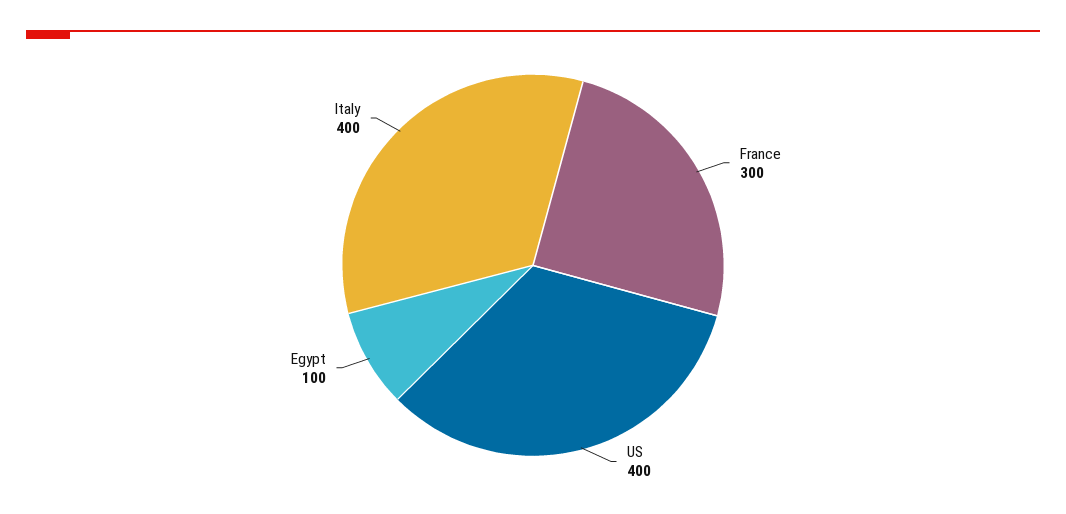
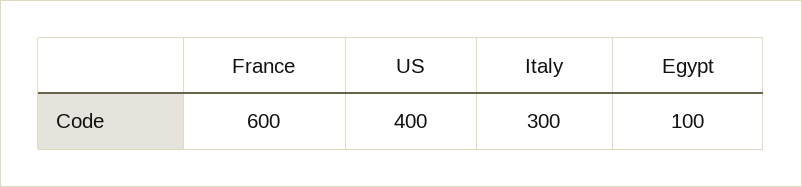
France: 300 -> 600
Italy: 400 -> 300

